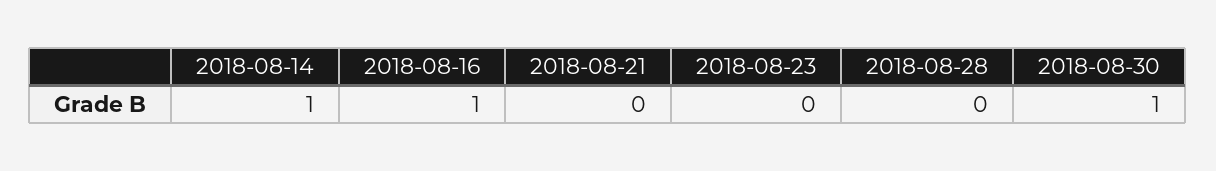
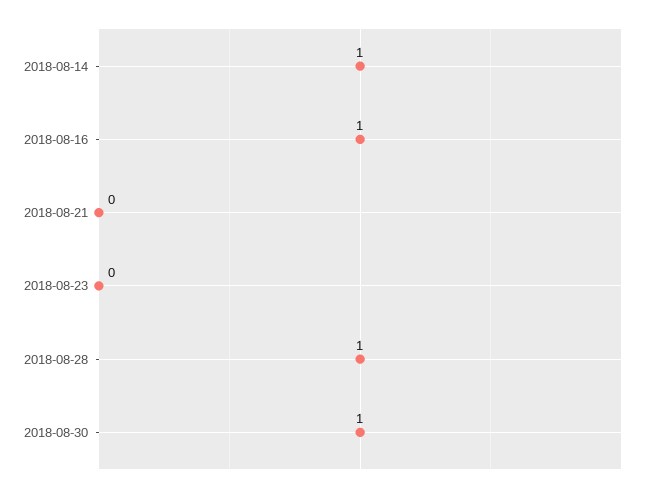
2018-08-28: 0 -> 1

